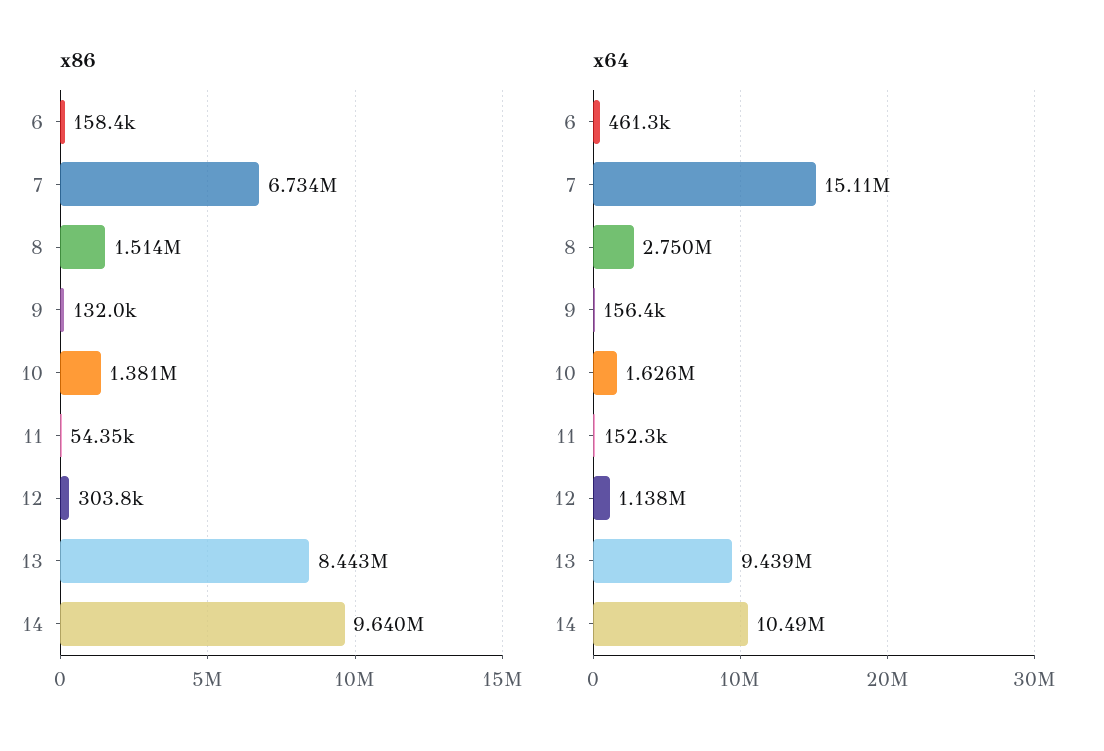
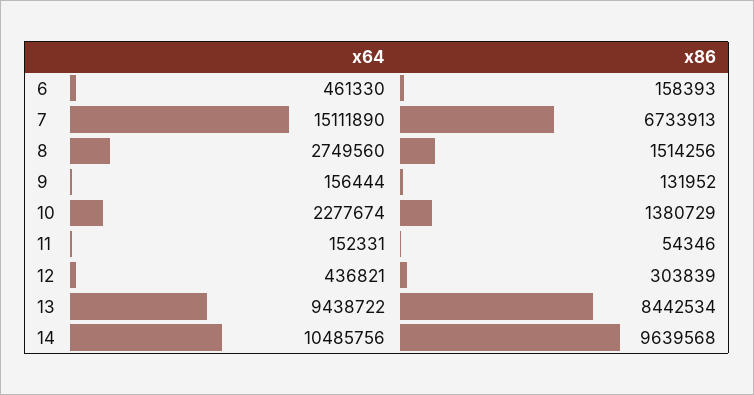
x64, 10: 1626000 -> 2277674
x64, 12: 1138000 -> 436821

